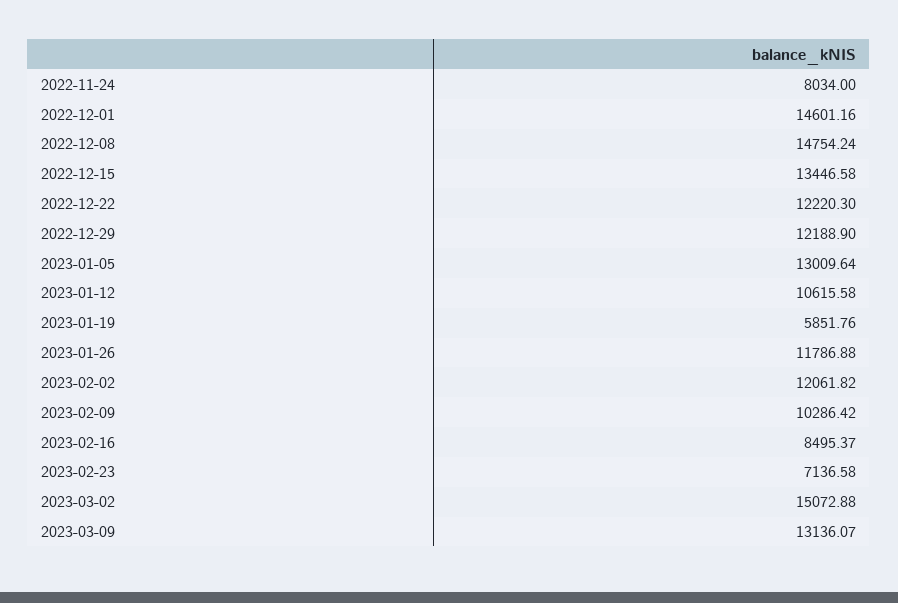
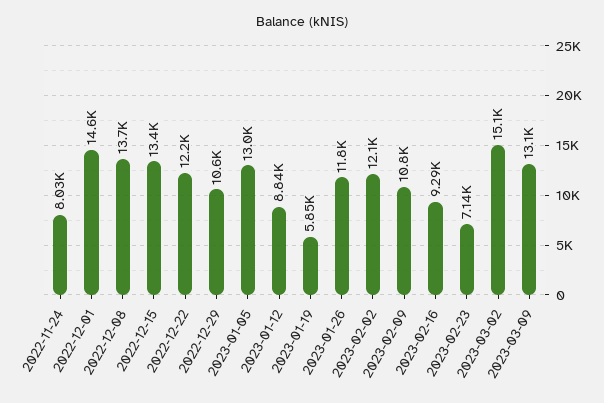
2022-12-08: 14754.24 -> 13700
2022-12-29: 12188.9 -> 10600
2023-01-12: 10615.58 -> 8840
2023-02-09: 10286.42 -> 10800
2023-02-16: 8495.37 -> 9290

